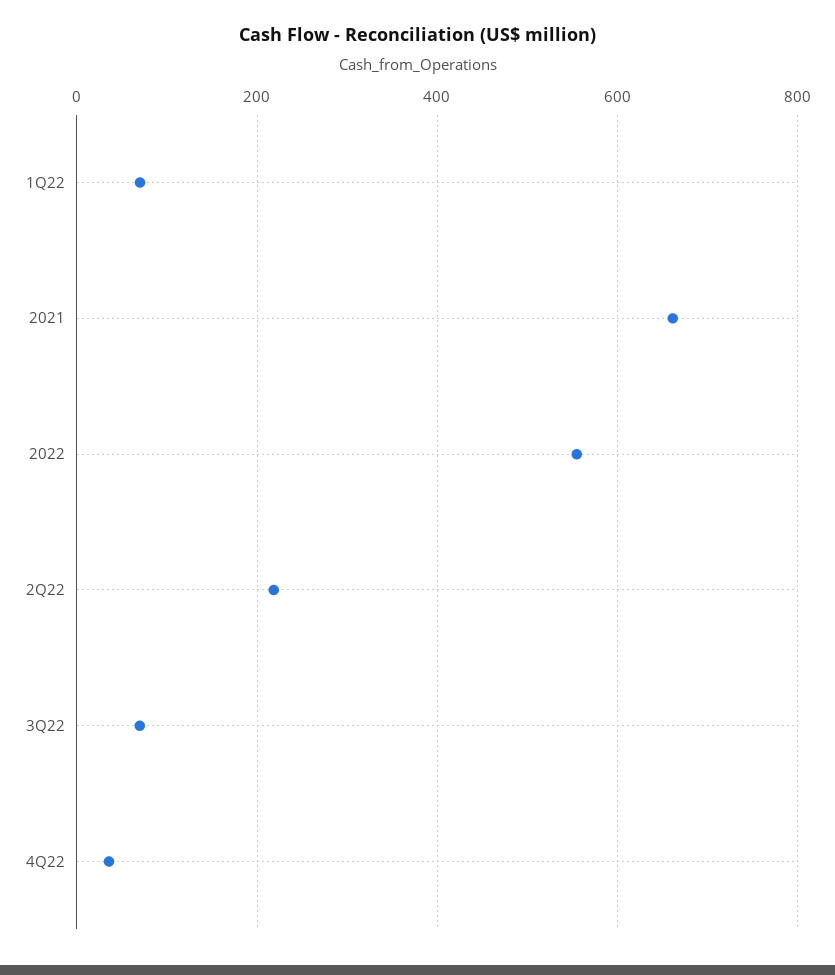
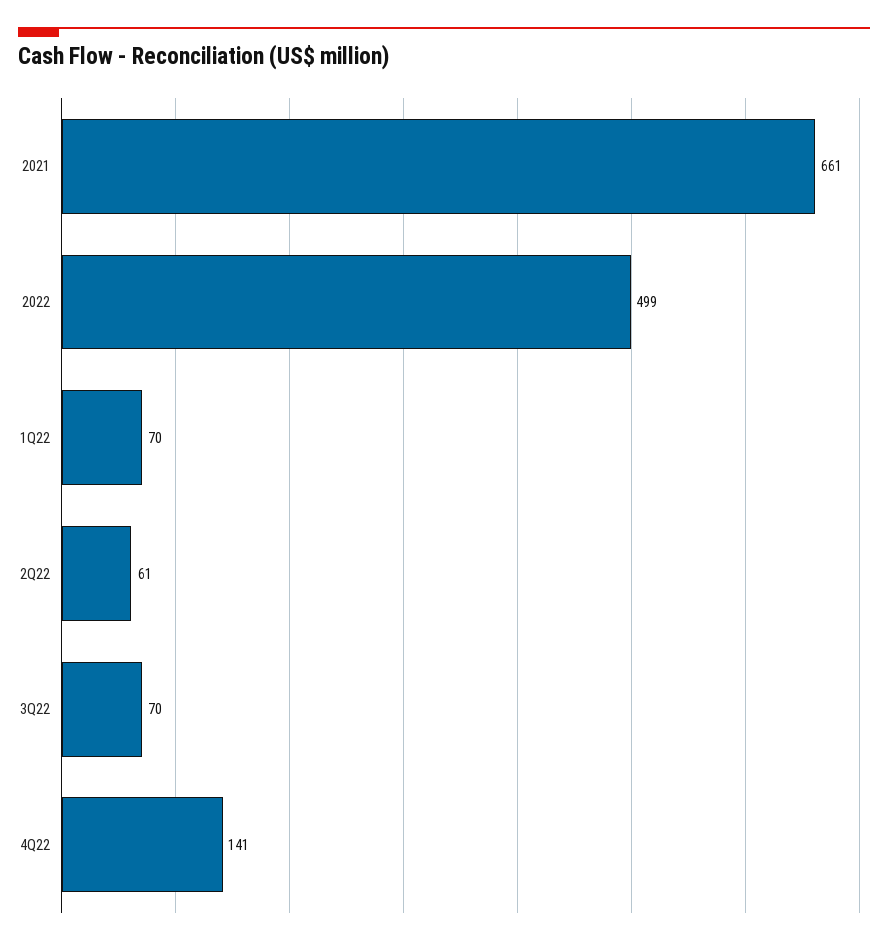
2022: 560 -> 499
2Q22: 220 -> 61
4Q22: 40 -> 141

